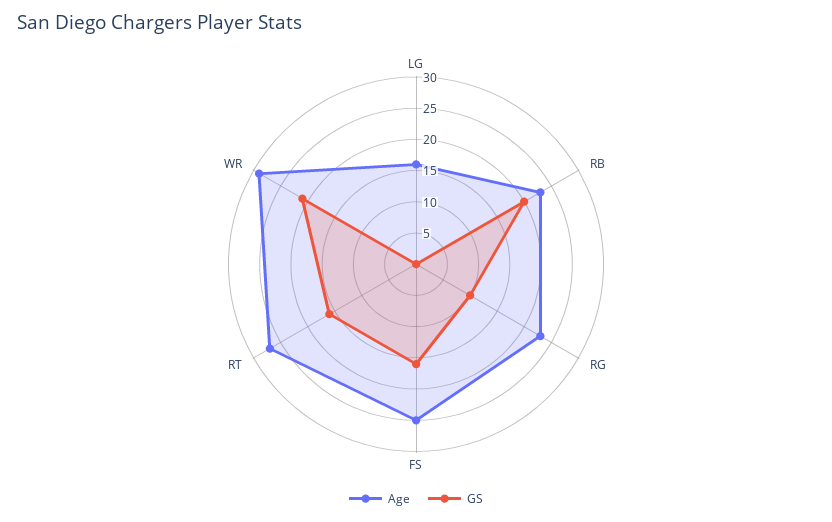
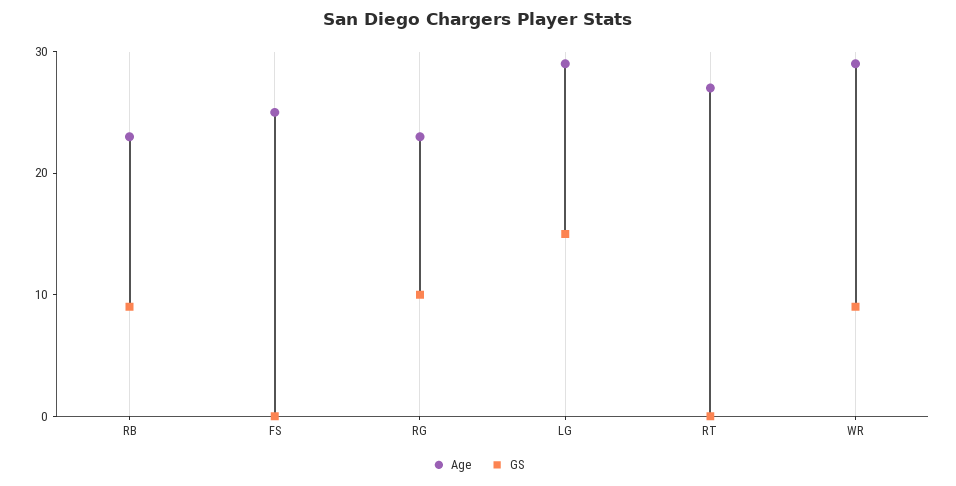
Age, LG: 15 -> 29
GS, LG: 0 -> 15
GS, RB: 20 -> 9
GS, FS: 15 -> 0
GS, RT: 15 -> 0
GS, WR: 20 -> 9

